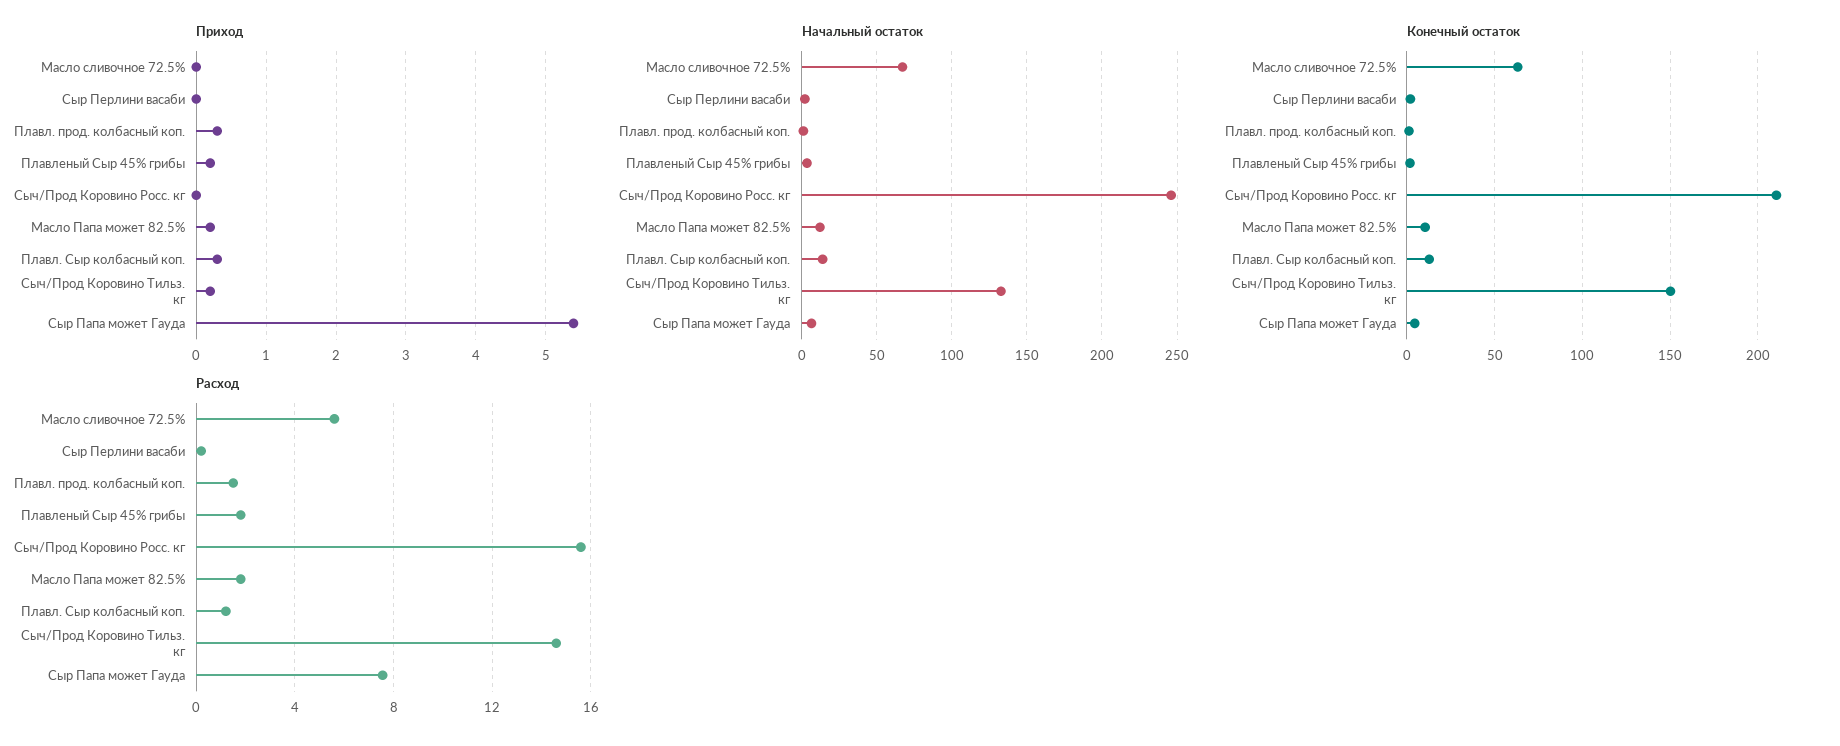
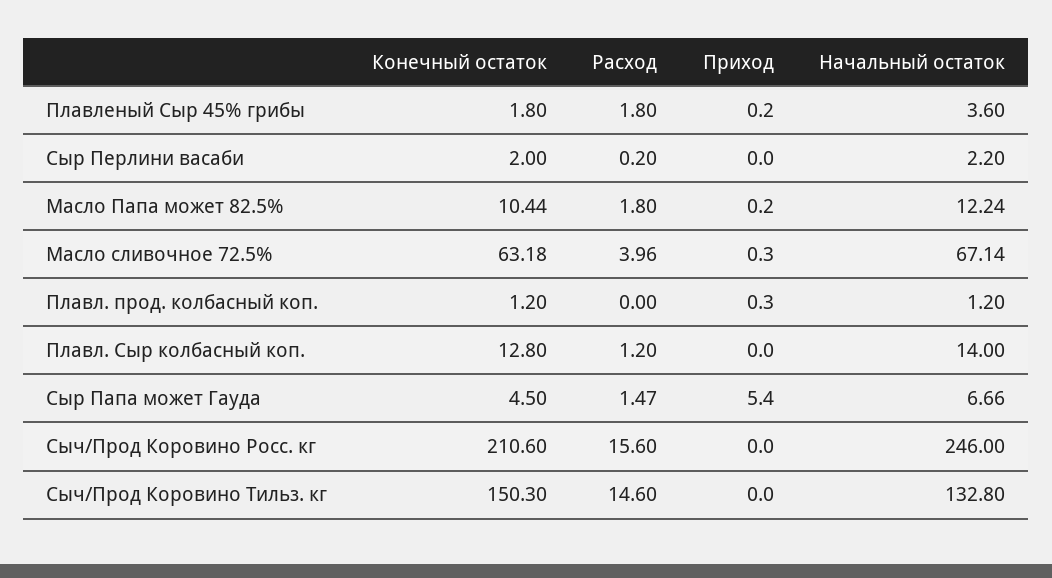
Приход, Масло сливочное 72.5%: 0 -> 0.3
Приход, Плавл. Сыр колбасный коп.: 0.3 -> 0
Приход, Сыч/Прод Коровино Тильз. кг: 0.2 -> 0
Расход, Масло сливочное 72.5%: 5.5 -> 3.96
Расход, Плавл. прод. колбасный коп.: 1.5 -> 0
Расход, Сыр Папа может Гауда: 7.5 -> 1.47

